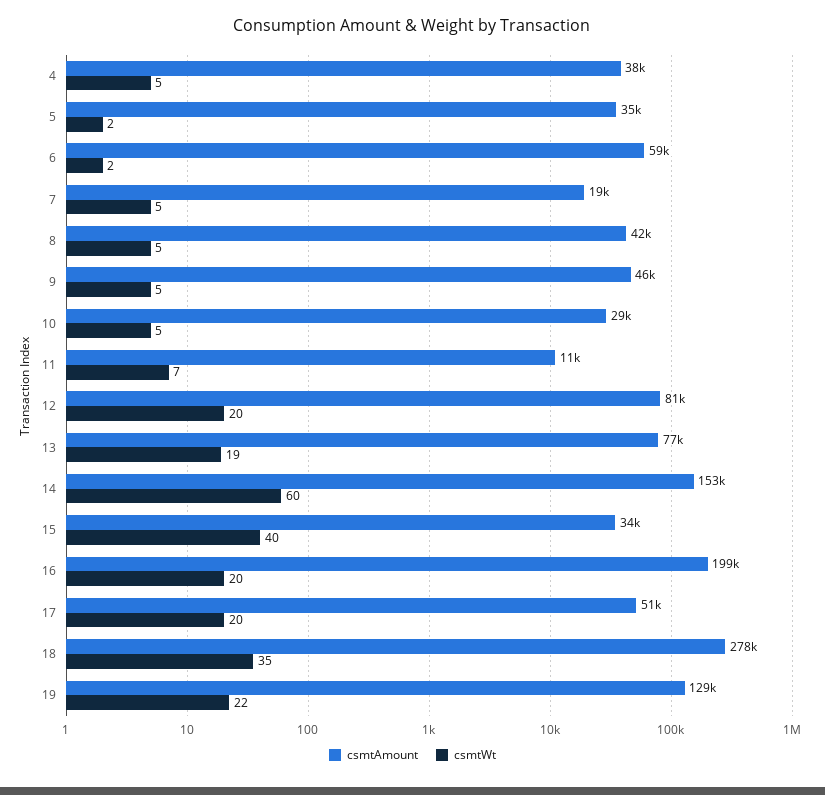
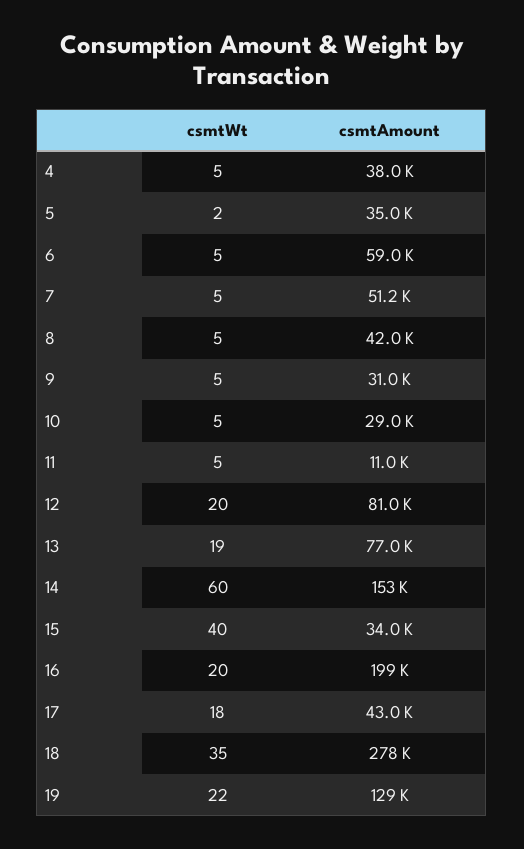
csmtWt, 6: 2 -> 5
csmtAmount, 7: 19000 -> 51200
csmtAmount, 9: 46000 -> 31000
csmtWt, 11: 7 -> 5
csmtAmount, 17: 51000 -> 43000
csmtWt, 17: 20 -> 18

